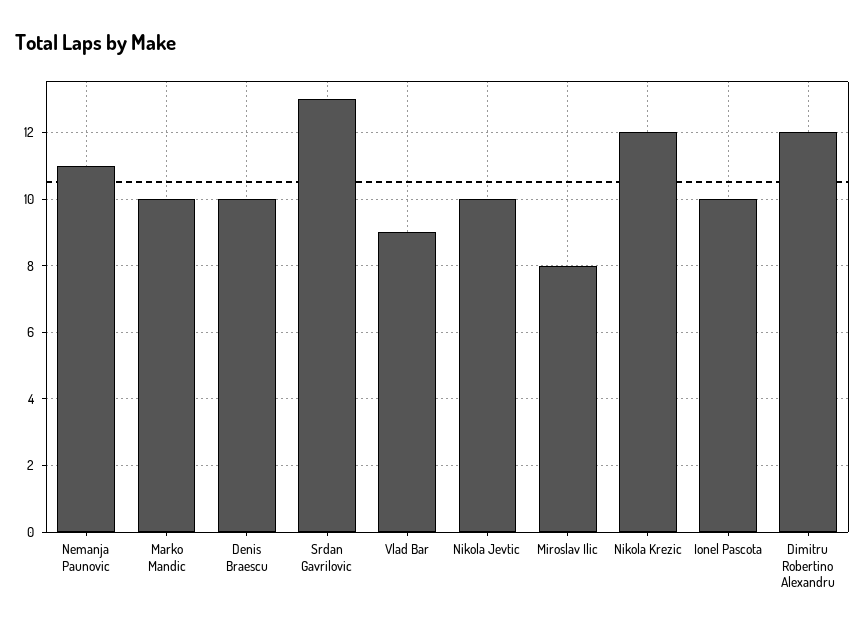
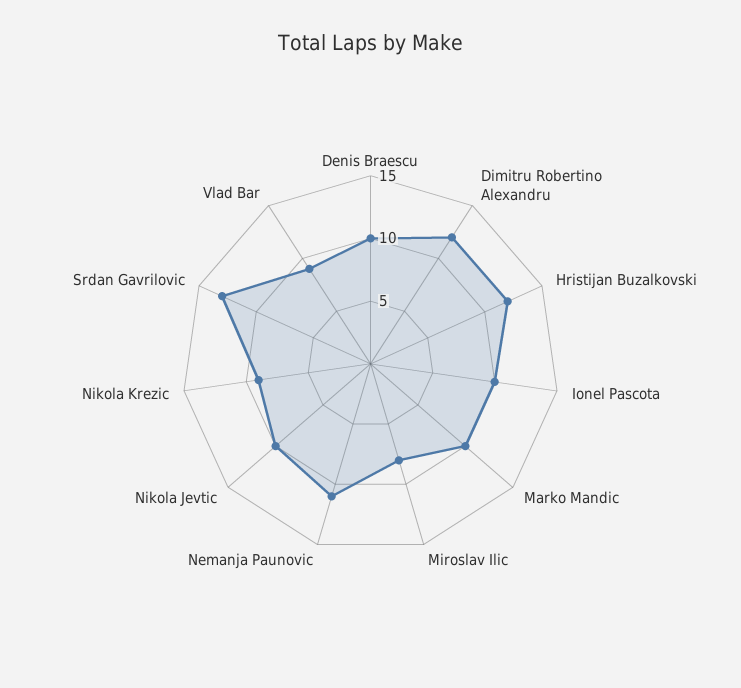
Nikola Krezic: 12 -> 9
Hristijan Buzalkovski: none -> 12

